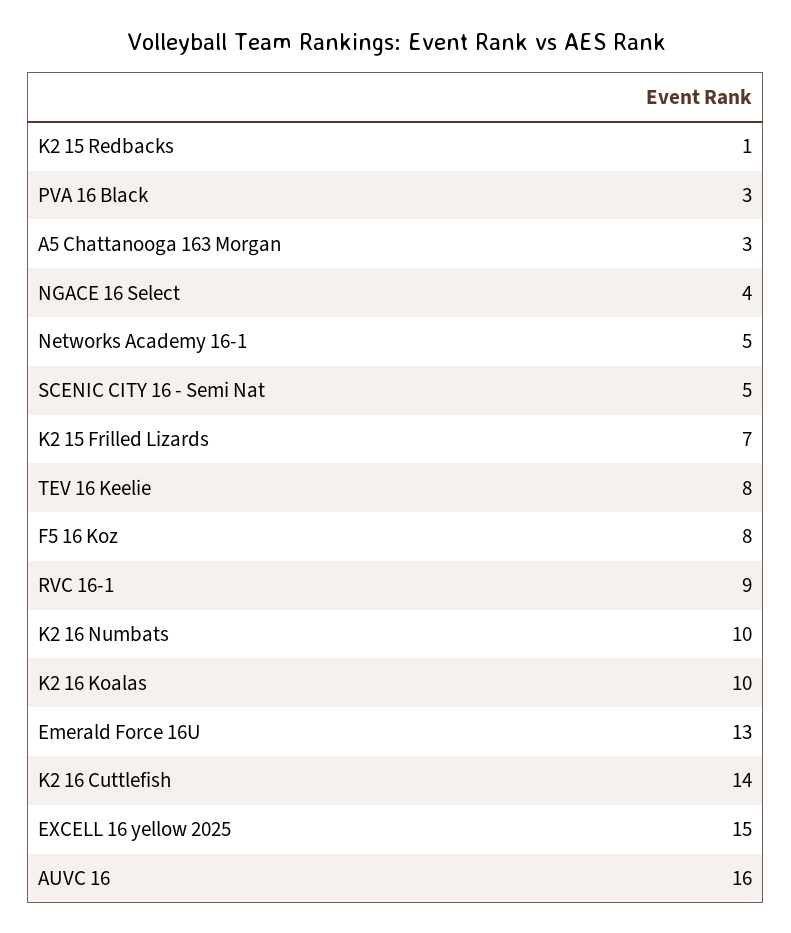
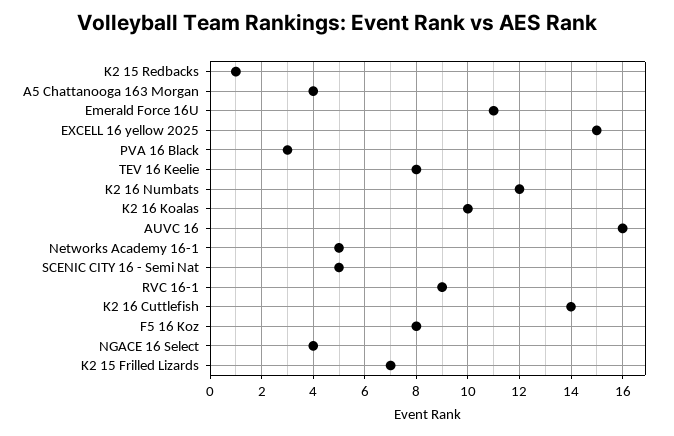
A5 Chattanooga 163 Morgan: 3 -> 4
K2 16 Numbats: 10 -> 12
Emerald Force 16U: 13 -> 11

